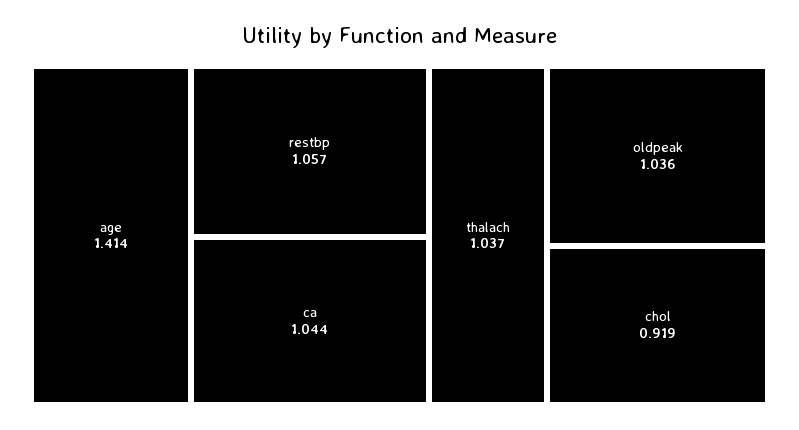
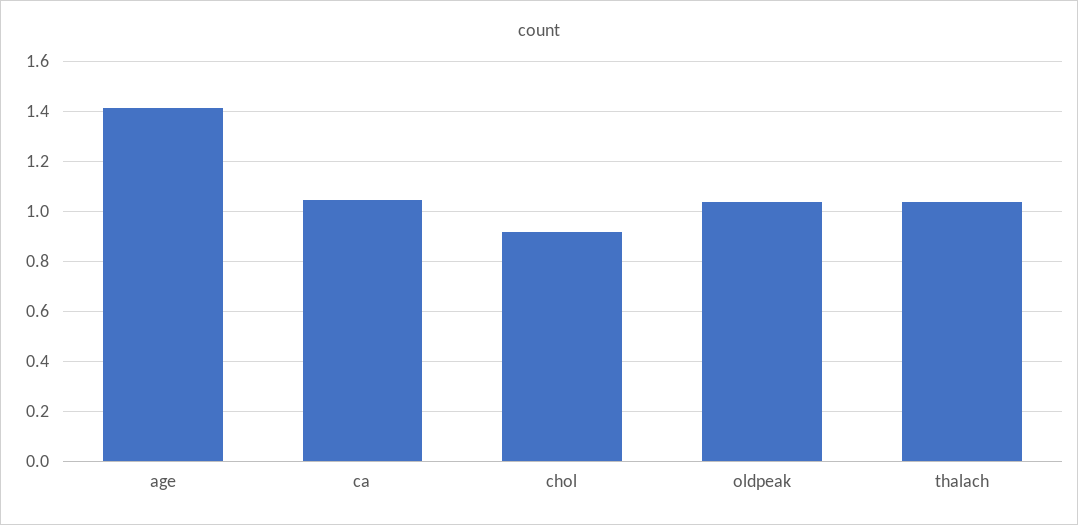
restbp: 1.057 -> none

